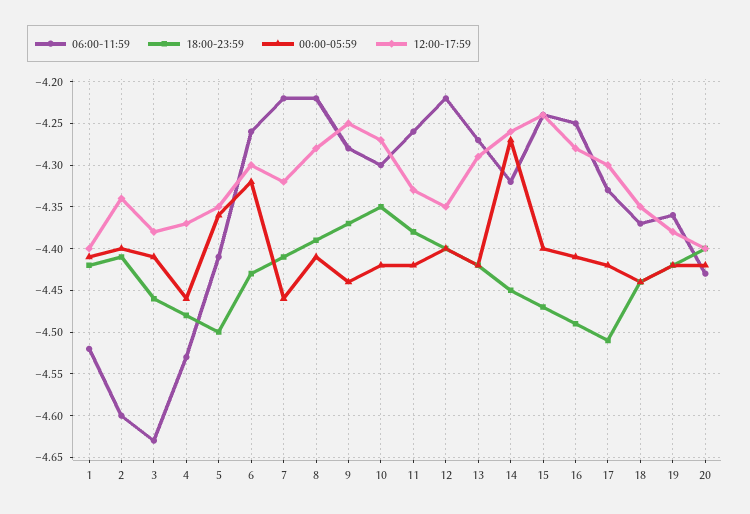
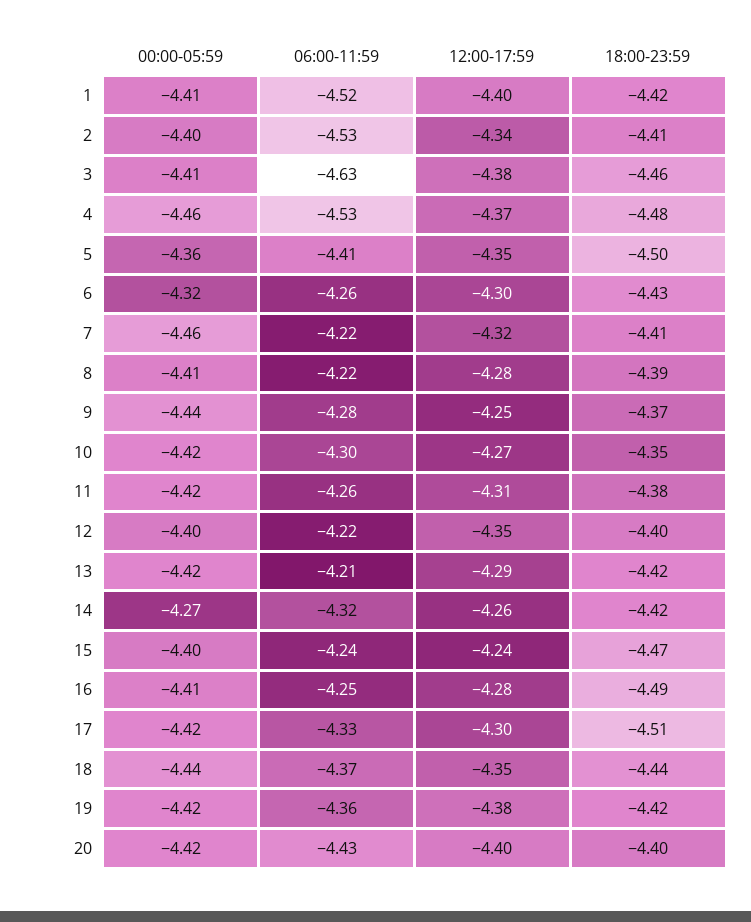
06:00-11:59, 2: -4.6 -> -4.53
12:00-17:59, 11: -4.33 -> -4.31
06:00-11:59, 13: -4.27 -> -4.21
18:00-23:59, 14: -4.45 -> -4.42

